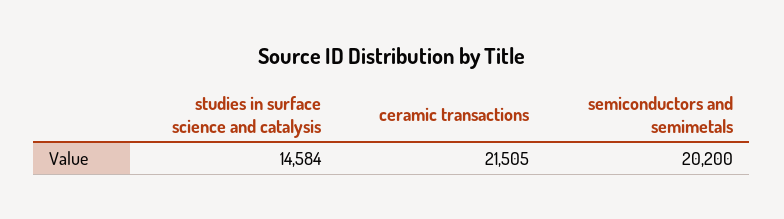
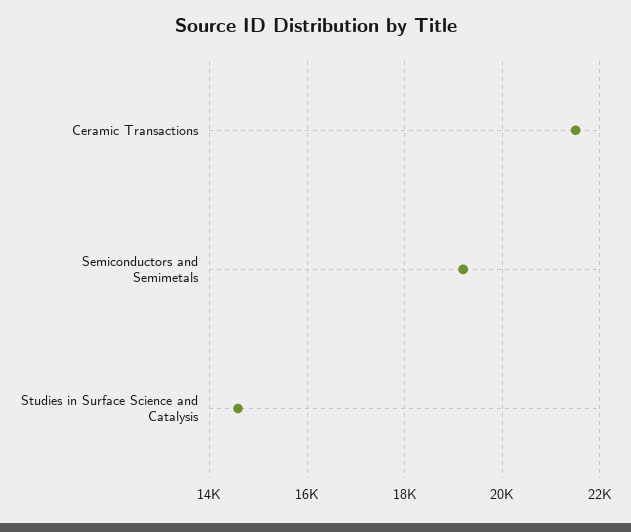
semiconductors and semimetals: 20200 -> 19200

